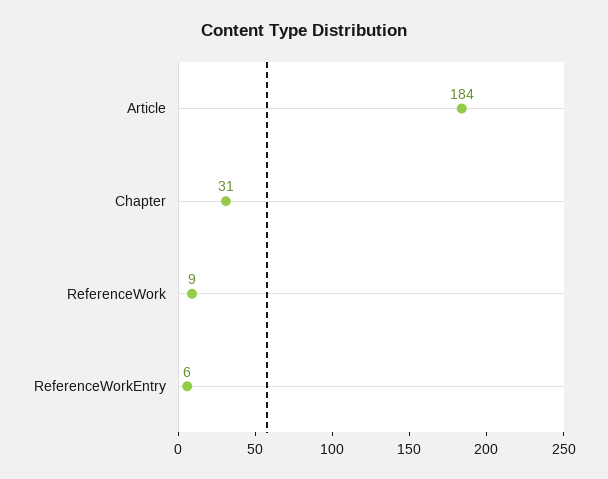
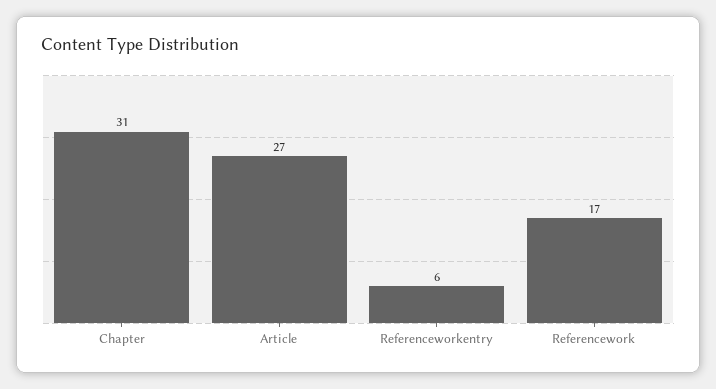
Article: 184 -> 27
ReferenceWork: 9 -> 17

